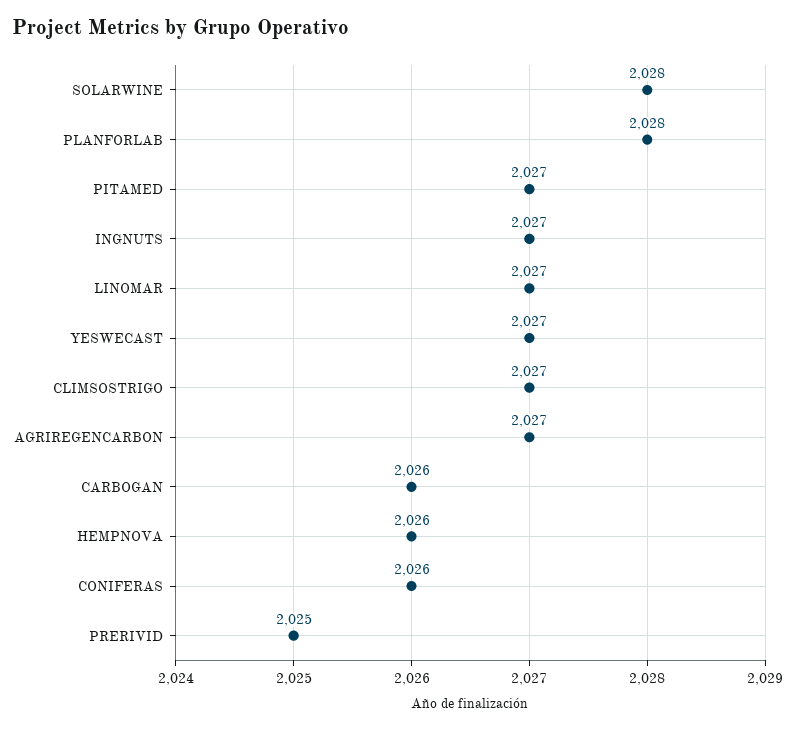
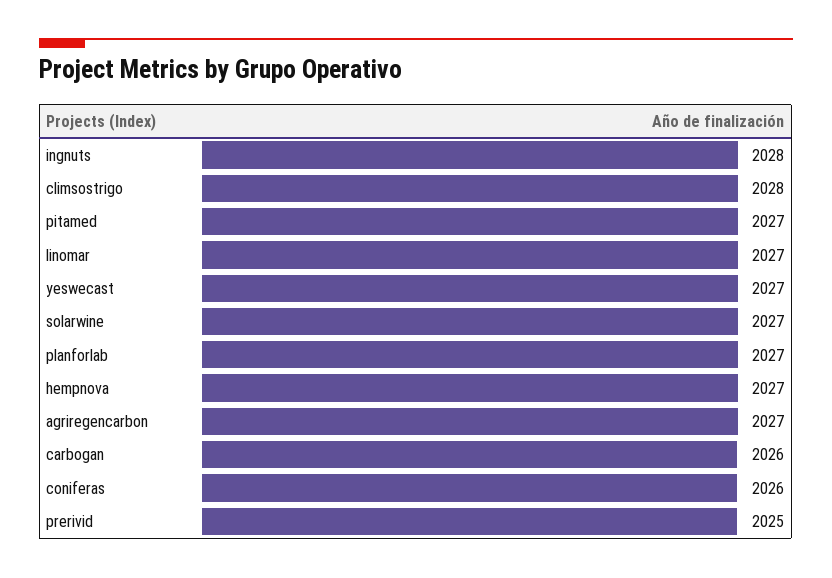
SOLARWINE: 2028 -> 2027
PLANFORLAB: 2028 -> 2027
INGNUTS: 2027 -> 2028
CLIMSOSTRIGO: 2027 -> 2028
HEMPNOVA: 2026 -> 2027

